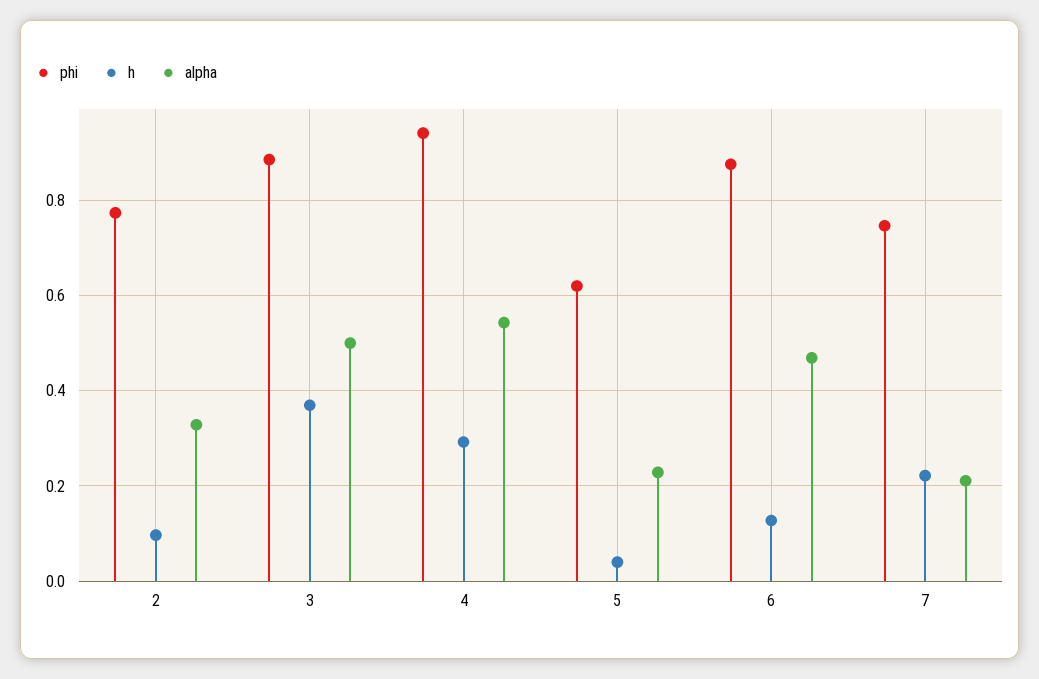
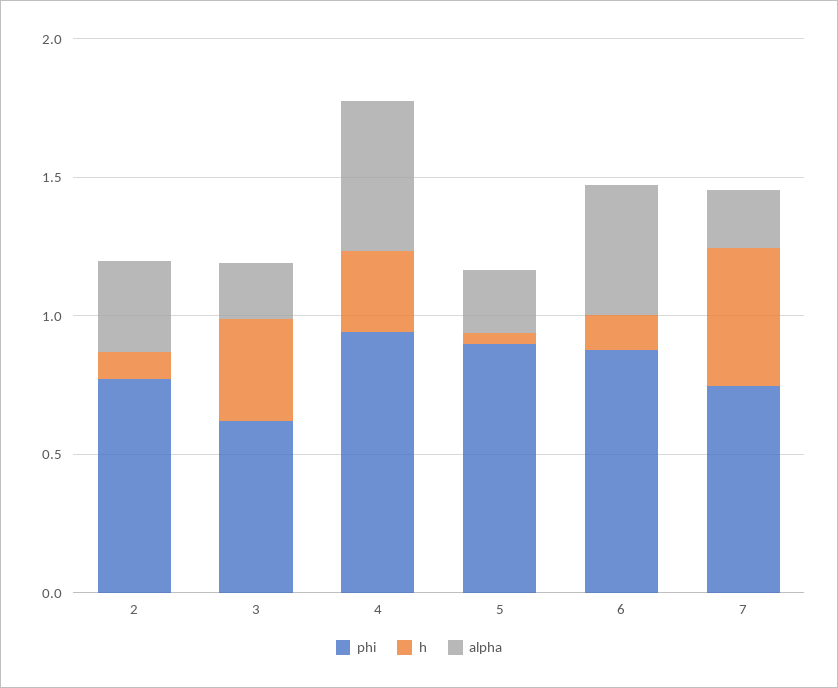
phi, 3: 0.88 -> 0.6
alpha, 3: 0.5 -> 0.2
phi, 5: 0.62 -> 0.9
h, 7: 0.22 -> 0.5

